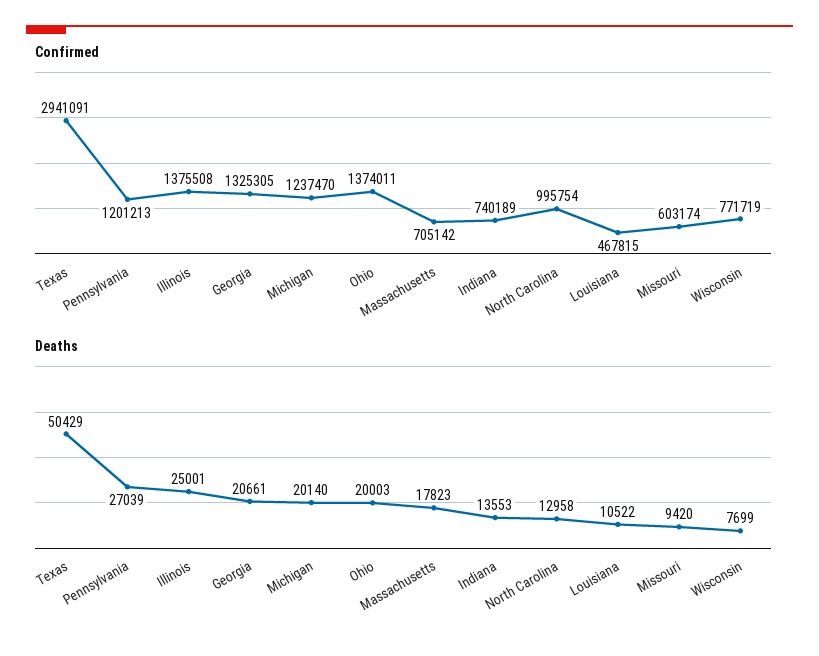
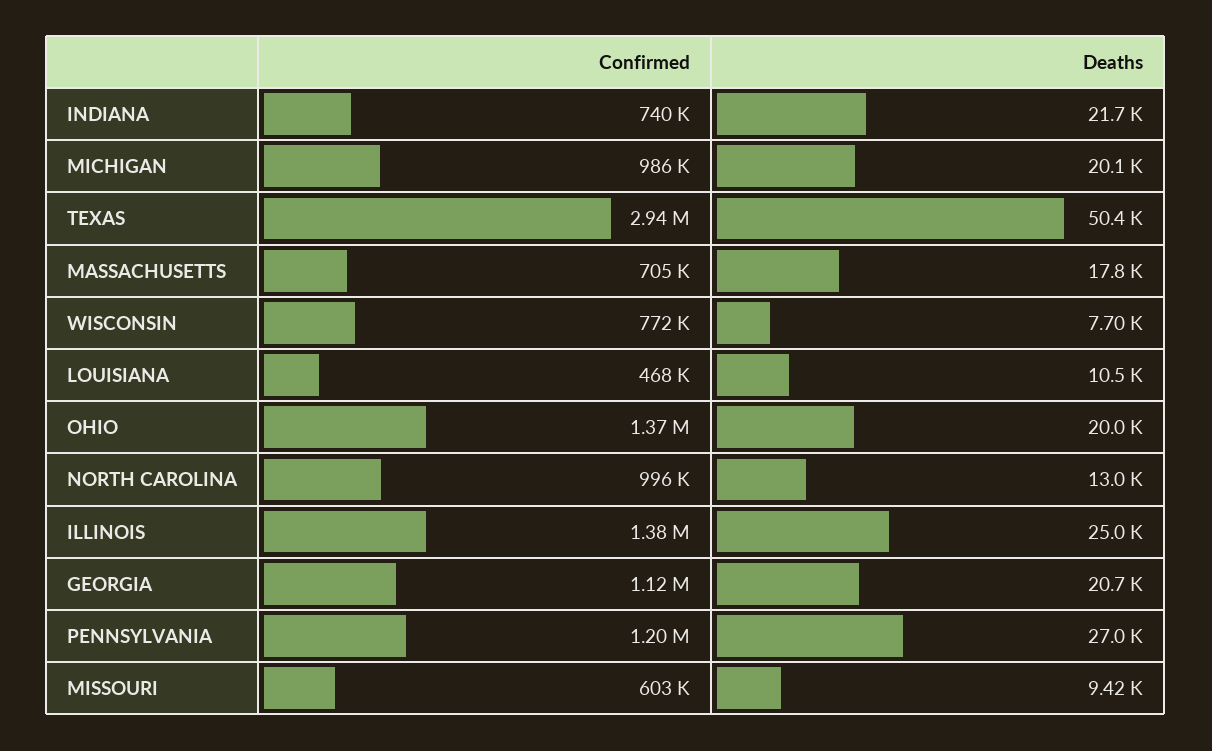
Confirmed, Georgia: 1325305 -> 1120000
Confirmed, Michigan: 1237470 -> 986000
Deaths, Indiana: 13553 -> 21700

